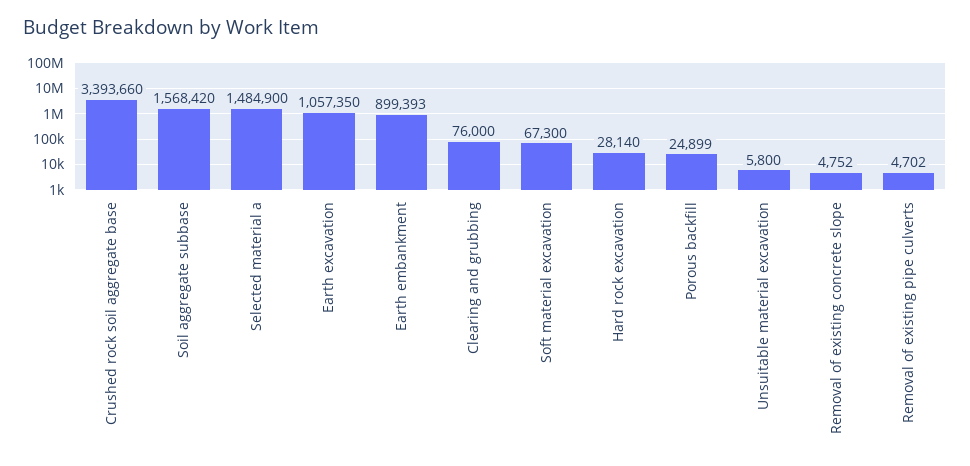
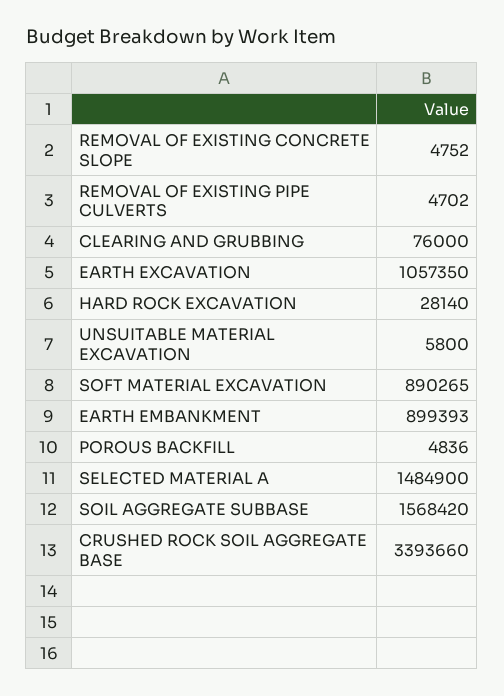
Soft material excavation: 67300 -> 890265
Porous backfill: 24899 -> 4836

